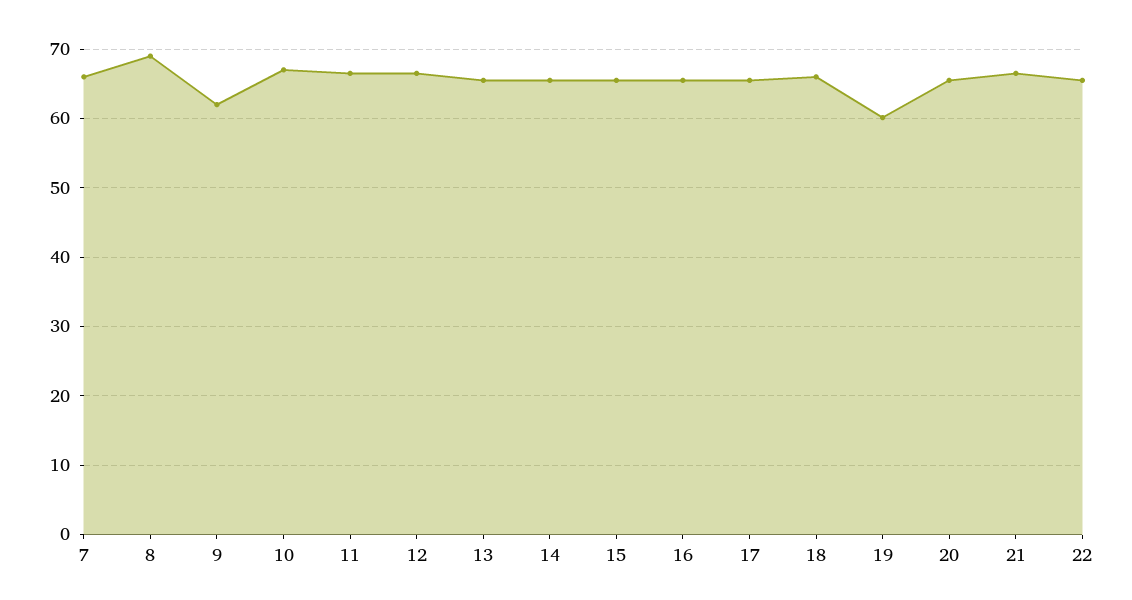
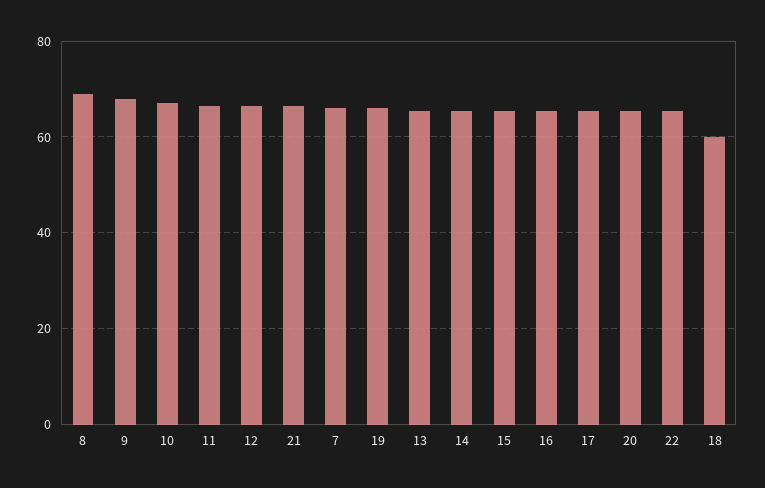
9: 62 -> 68
18: 66 -> 60
19: 60 -> 66

